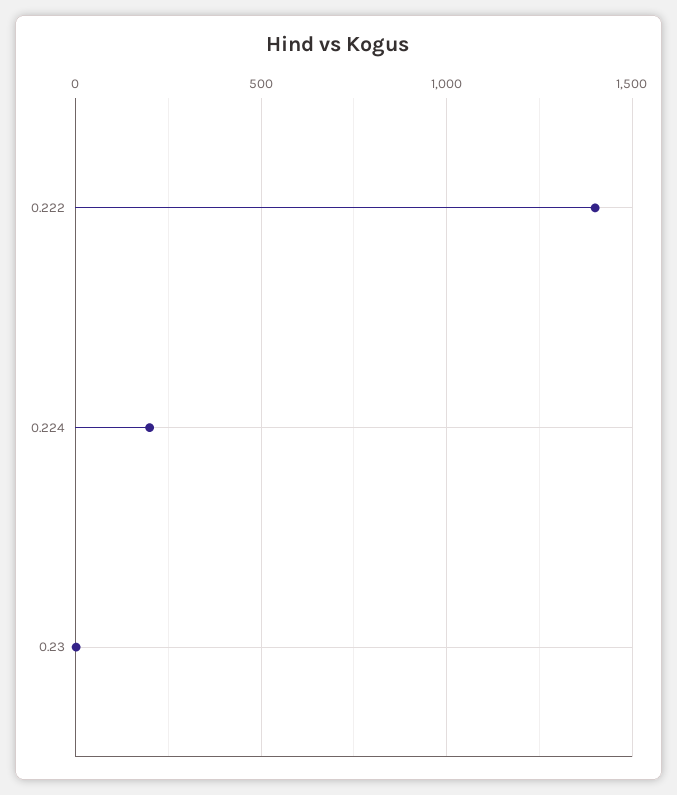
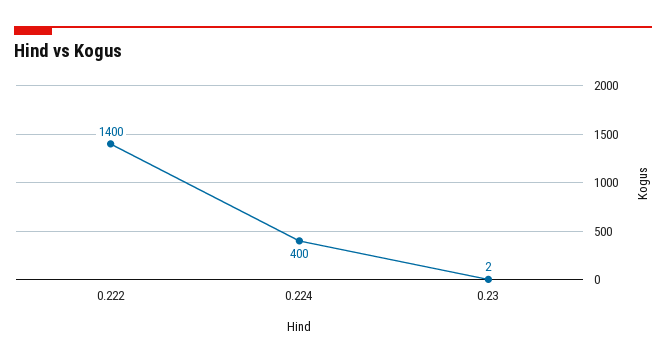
0.224: 200 -> 400

